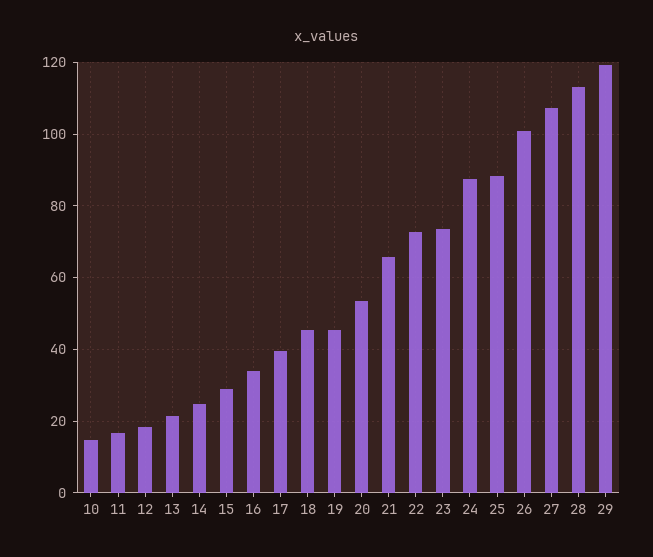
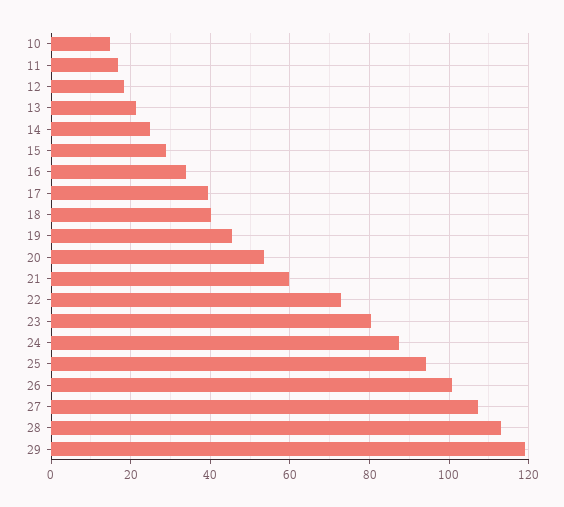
18: 46 -> 40
21: 66 -> 60
23: 74 -> 80
25: 88 -> 94

